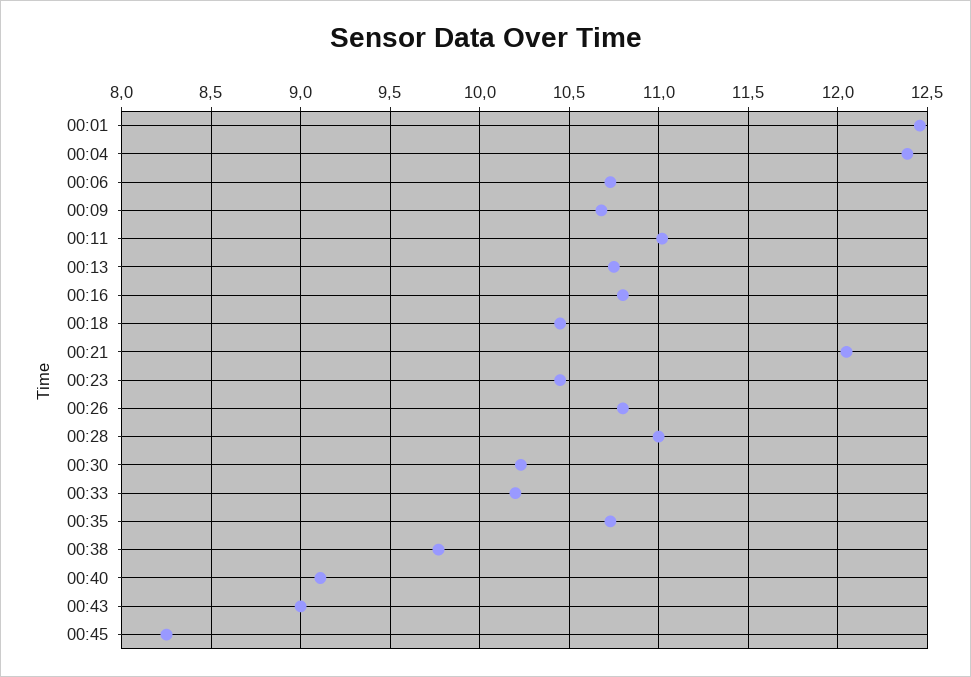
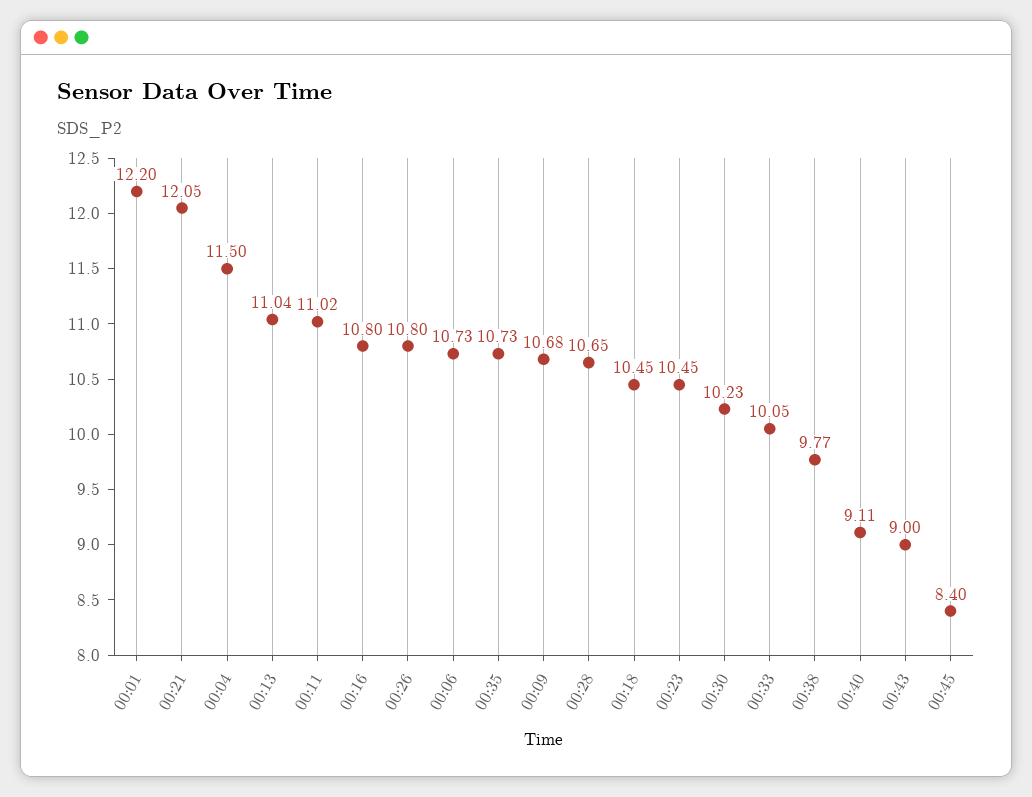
00:01: 12.45 -> 12.2
00:04: 12.4 -> 11.5
00:13: 10.75 -> 11.04
00:28: 11 -> 10.65
00:33: 10.2 -> 10.05
00:45: 8.25 -> 8.4

